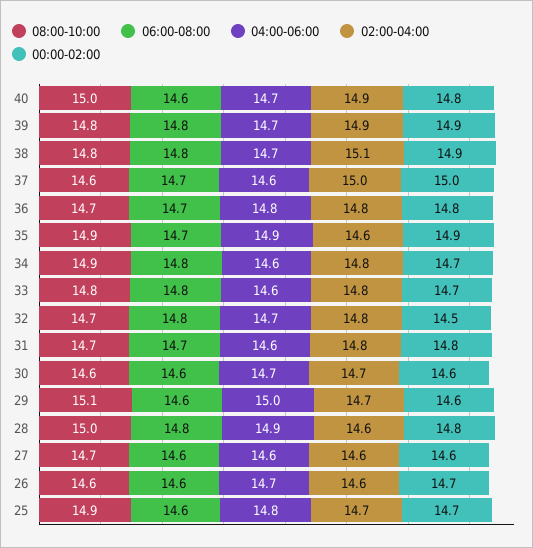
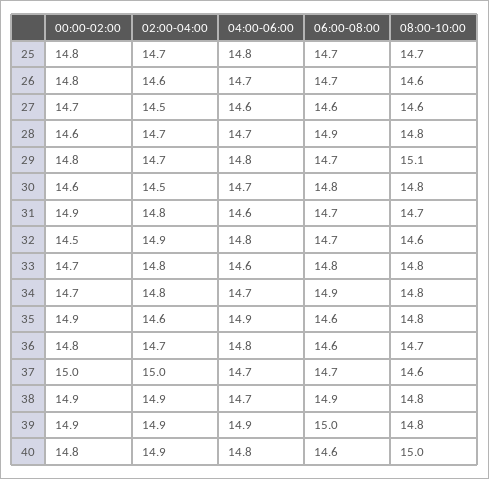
04:00-06:00, 40: 14.7 -> 14.8
06:00-08:00, 39: 14.8 -> 15
04:00-06:00, 39: 14.7 -> 14.9
06:00-08:00, 38: 14.8 -> 14.9
02:00-04:00, 38: 15.1 -> 14.9
04:00-06:00, 37: 14.6 -> 14.7
06:00-08:00, 36: 14.7 -> 14.6
02:00-04:00, 36: 14.8 -> 14.7
08:00-10:00, 35: 14.9 -> 14.8
06:00-08:00, 35: 14.7 -> 14.6
08:00-10:00, 34: 14.9 -> 14.8
06:00-08:00, 34: 14.8 -> 14.9
04:00-06:00, 34: 14.6 -> 14.7
08:00-10:00, 32: 14.7 -> 14.6
06:00-08:00, 32: 14.8 -> 14.7
04:00-06:00, 32: 14.7 -> 14.8
02:00-04:00, 32: 14.8 -> 14.9
00:00-02:00, 31: 14.8 -> 14.9
08:00-10:00, 30: 14.6 -> 14.8
06:00-08:00, 30: 14.6 -> 14.8
02:00-04:00, 30: 14.7 -> 14.5
06:00-08:00, 29: 14.6 -> 14.7
04:00-06:00, 29: 15 -> 14.8
00:00-02:00, 29: 14.6 -> 14.8
08:00-10:00, 28: 15 -> 14.8
06:00-08:00, 28: 14.8 -> 14.9
04:00-06:00, 28: 14.9 -> 14.7
02:00-04:00, 28: 14.6 -> 14.7
00:00-02:00, 28: 14.8 -> 14.6
08:00-10:00, 27: 14.7 -> 14.6
02:00-04:00, 27: 14.6 -> 14.5
00:00-02:00, 27: 14.6 -> 14.7
06:00-08:00, 26: 14.6 -> 14.7
00:00-02:00, 26: 14.7 -> 14.8
08:00-10:00, 25: 14.9 -> 14.7
06:00-08:00, 25: 14.6 -> 14.7
00:00-02:00, 25: 14.7 -> 14.8

